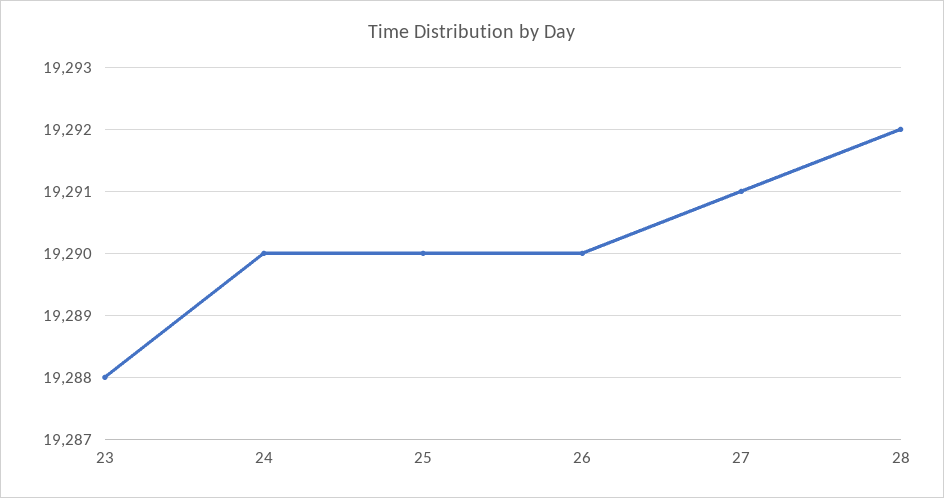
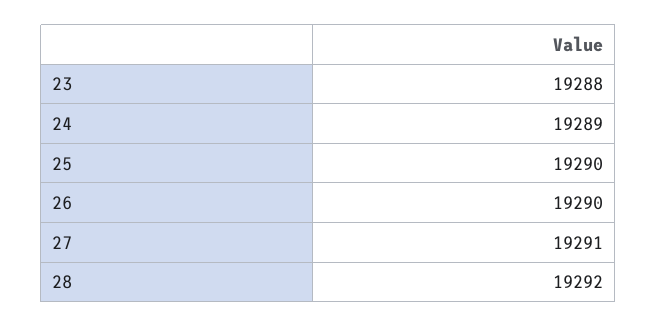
24: 19290 -> 19289

